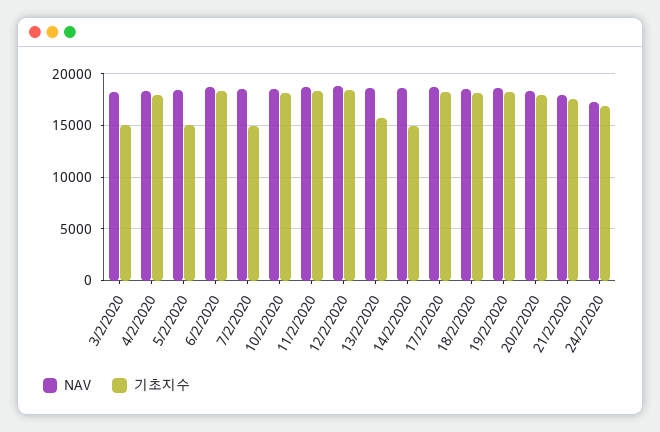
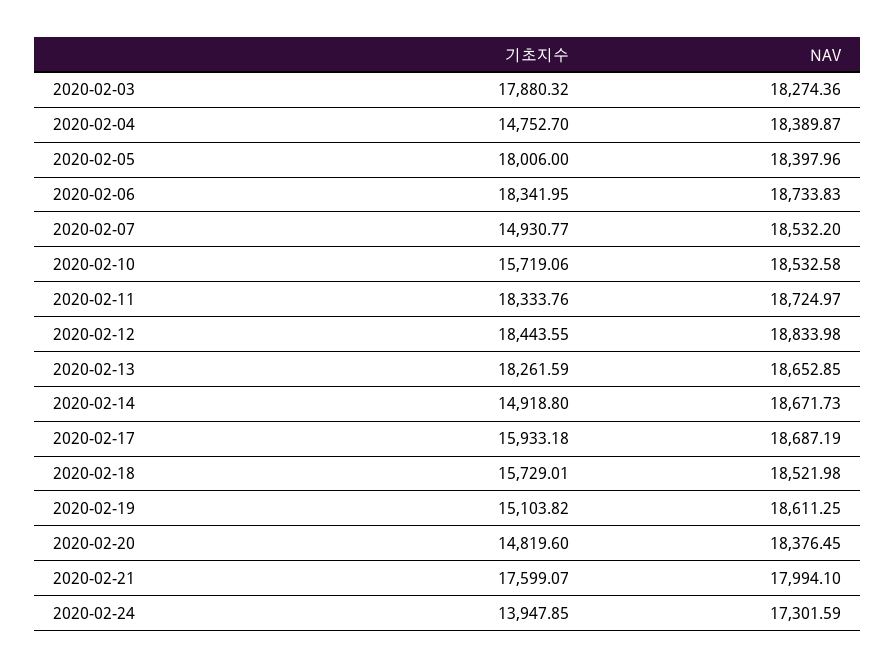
기초지수, 3/2/2020: 15000 -> 17880.32
기초지수, 4/2/2020: 18000 -> 14752.7
기초지수, 5/2/2020: 15000 -> 18006
기초지수, 10/2/2020: 18000 -> 15719.06
기초지수, 13/2/2020: 16000 -> 18261.59
기초지수, 17/2/2020: 18000 -> 15933.18
기초지수, 18/2/2020: 18000 -> 15729.01
기초지수, 19/2/2020: 18000 -> 15103.82
기초지수, 20/2/2020: 18000 -> 14819.6
기초지수, 24/2/2020: 17000 -> 13947.85

